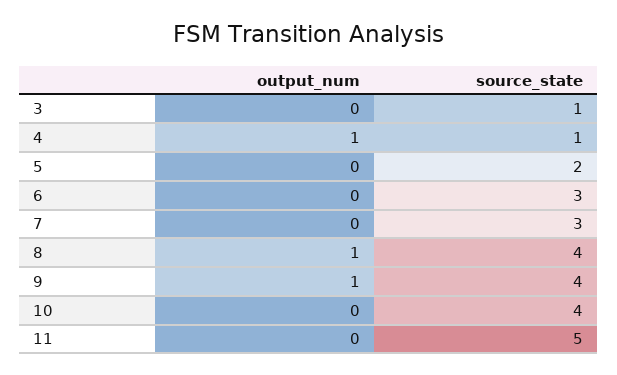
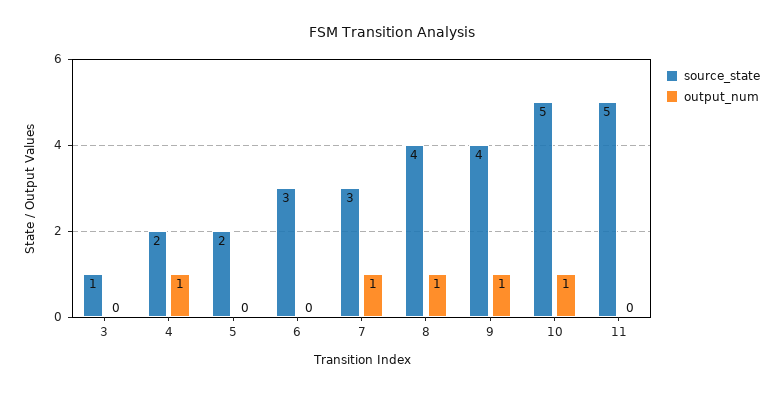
source_state, 4: 1 -> 2
output_num, 7: 0 -> 1
output_num, 10: 0 -> 1
source_state, 10: 4 -> 5

